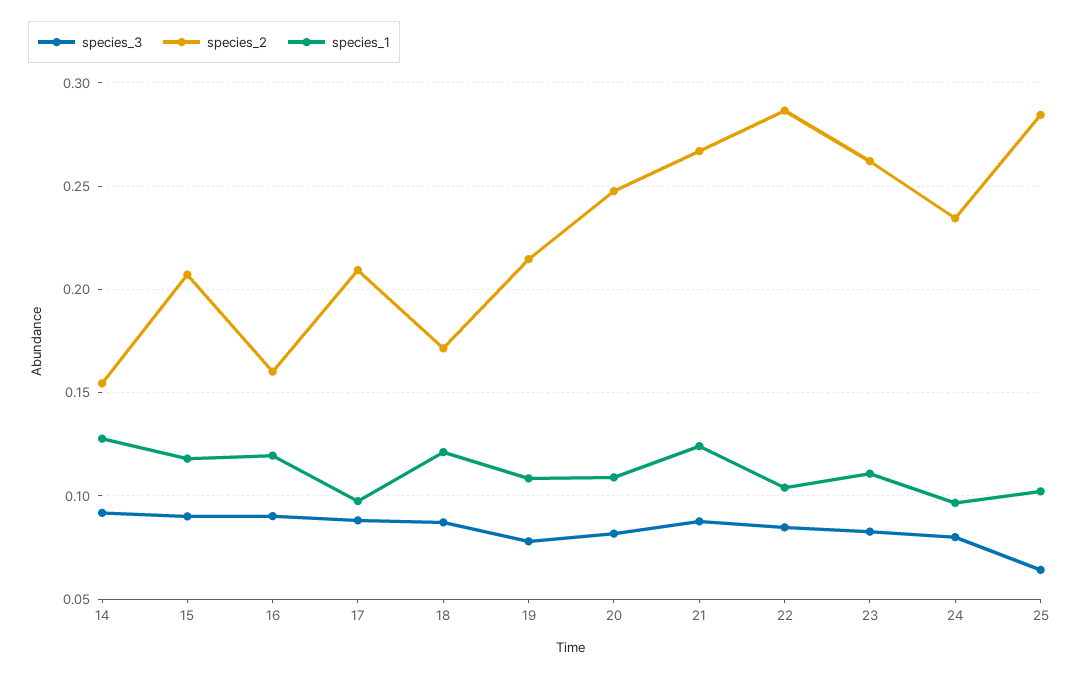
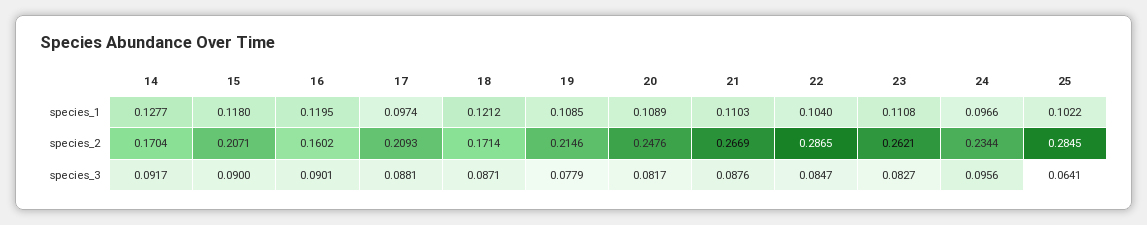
species_2, 14: 0.155 -> 0.1704
species_1, 21: 0.125 -> 0.1103
species_3, 24: 0.08 -> 0.0956

